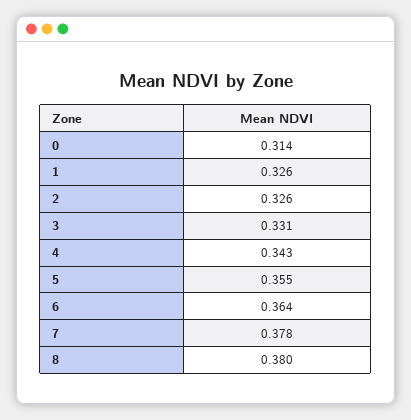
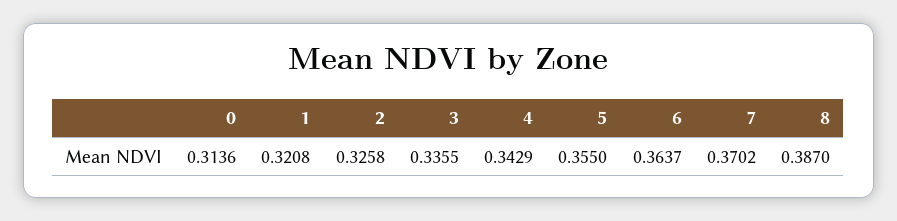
1: 0.326 -> 0.3208
3: 0.331 -> 0.3355
7: 0.378 -> 0.3702
8: 0.38 -> 0.387

